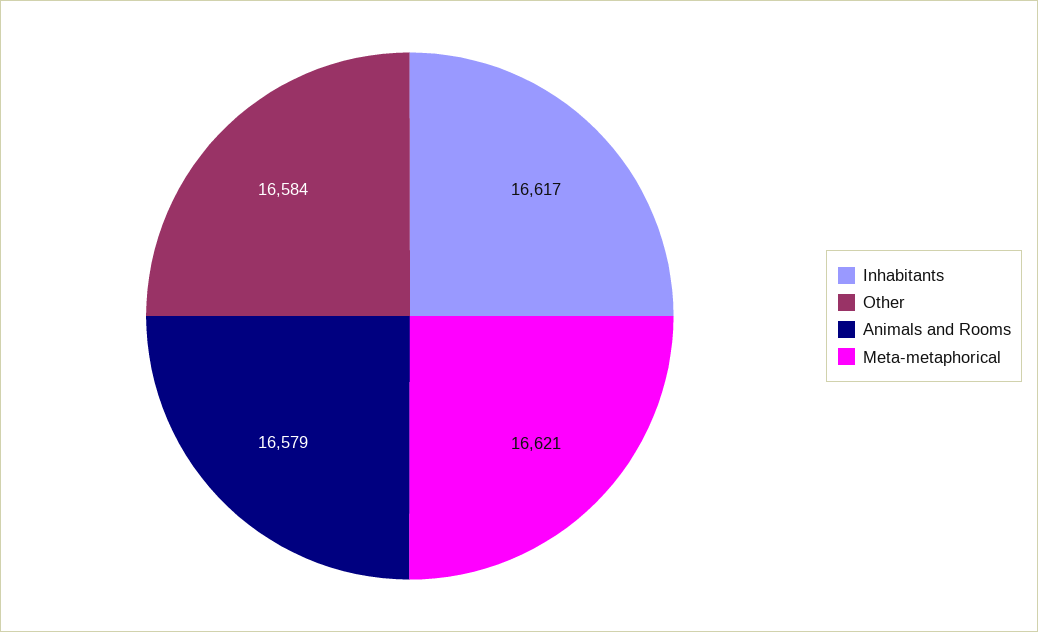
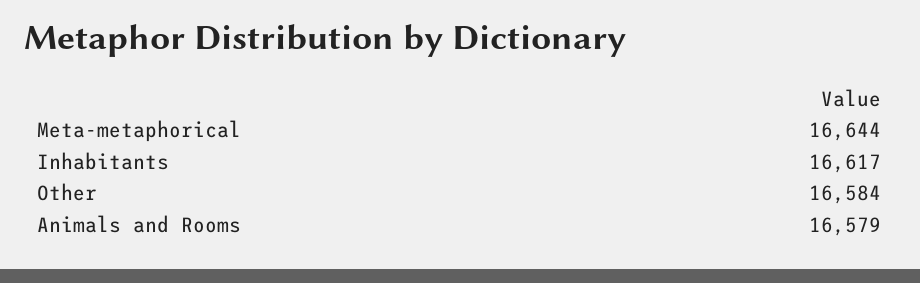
Meta-metaphorical: 16621 -> 16644

